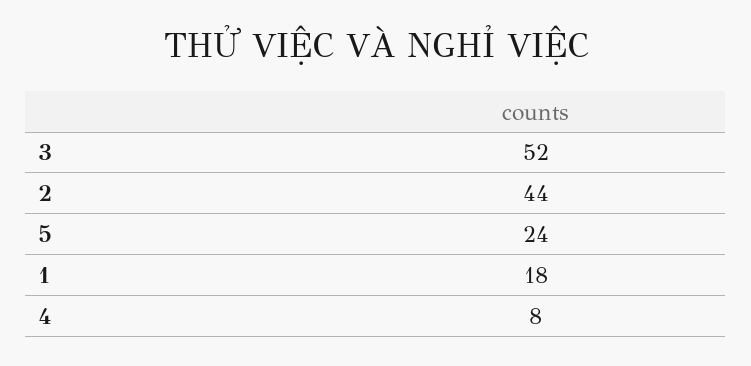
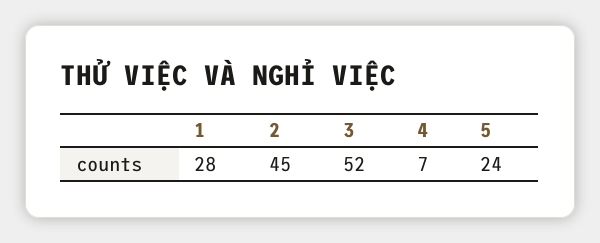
2: 44 -> 45
1: 18 -> 28
4: 8 -> 7

